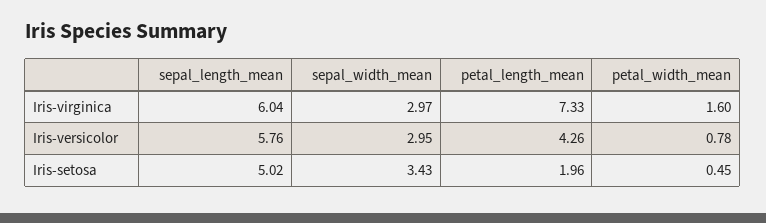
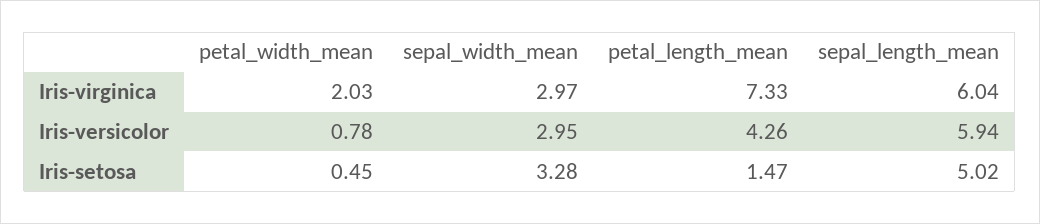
petal_width_mean, Iris-virginica: 1.6 -> 2.03
sepal_length_mean, Iris-versicolor: 5.76 -> 5.94
sepal_width_mean, Iris-setosa: 3.43 -> 3.28
petal_length_mean, Iris-setosa: 1.96 -> 1.47

